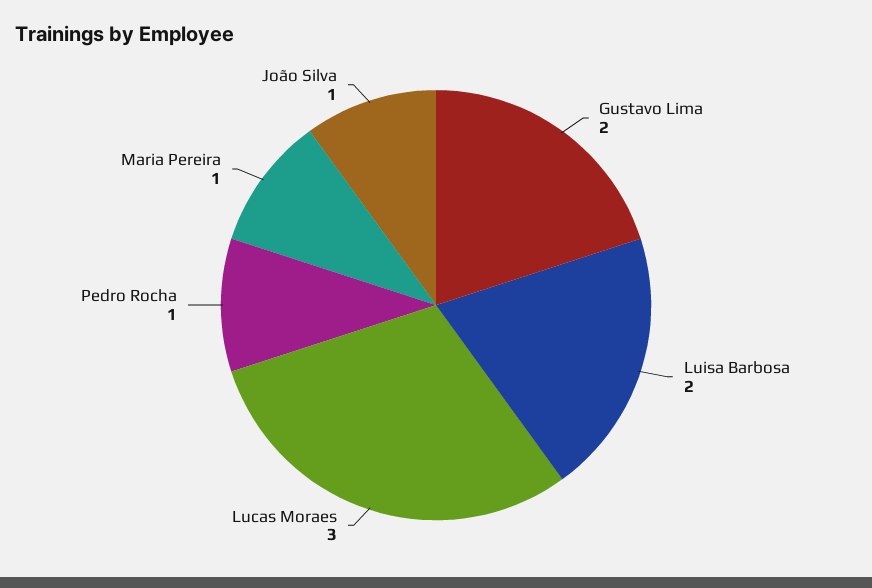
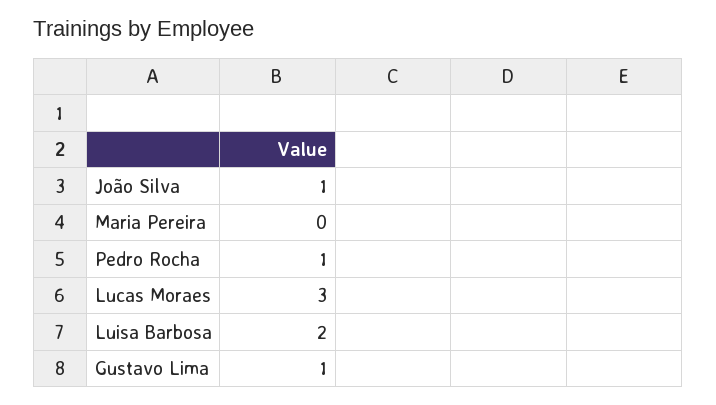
Gustavo Lima: 2 -> 1
Maria Pereira: 1 -> 0

